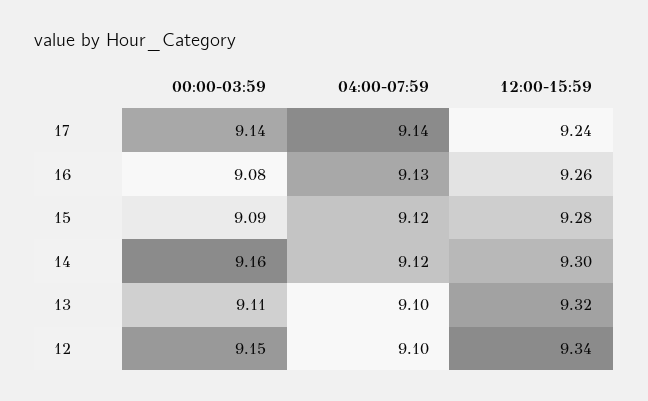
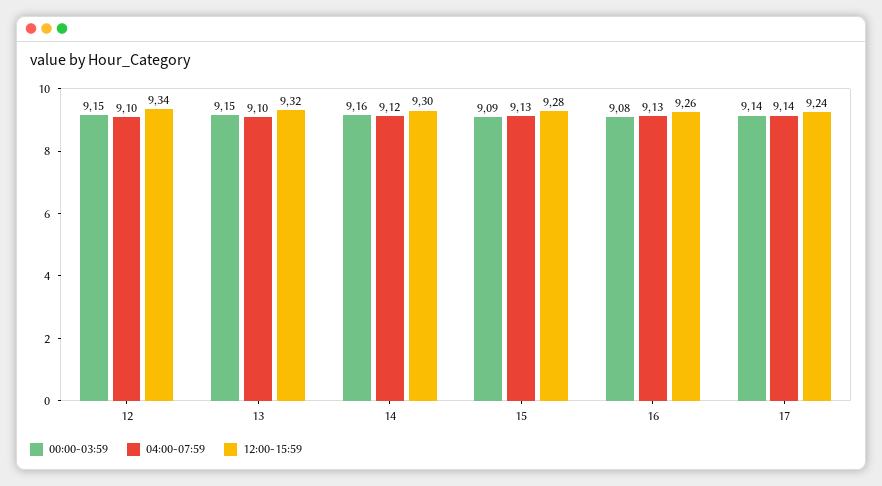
04:00-07:59, 15: 9.12 -> 9.13
00:00-03:59, 13: 9.11 -> 9.15

